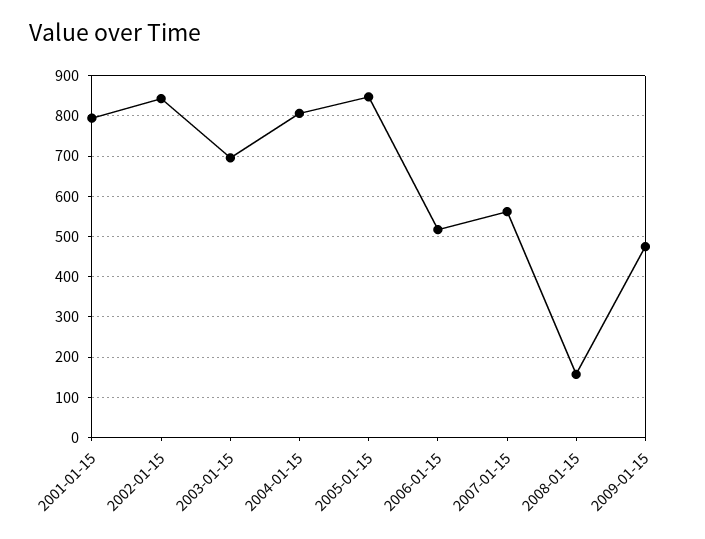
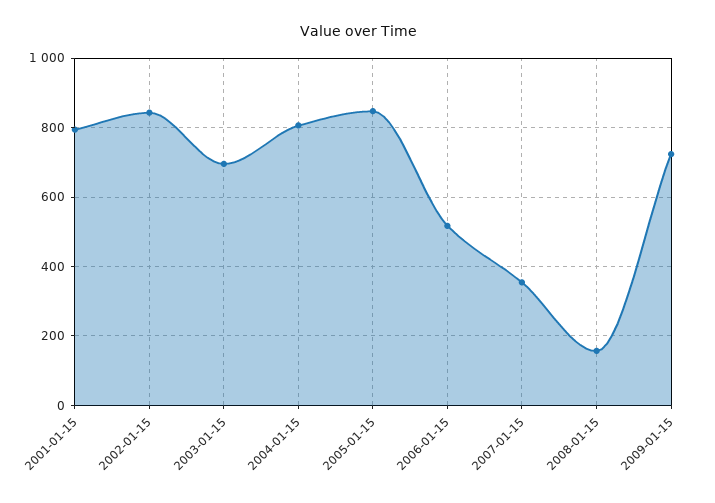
2007-01-15: 560 -> 360
2009-01-15: 480 -> 720

